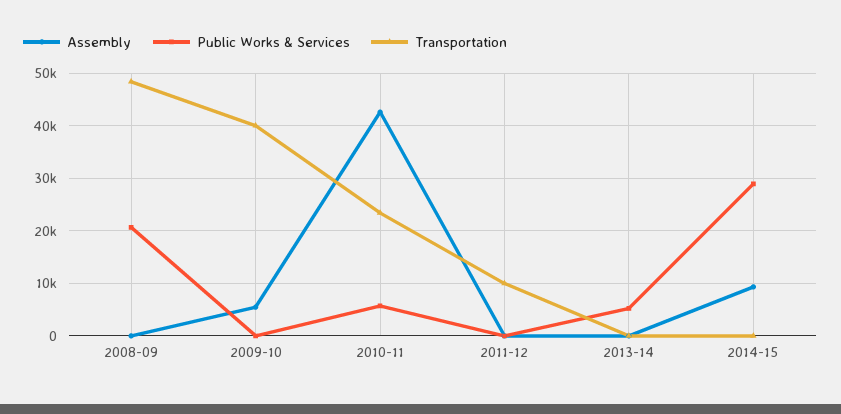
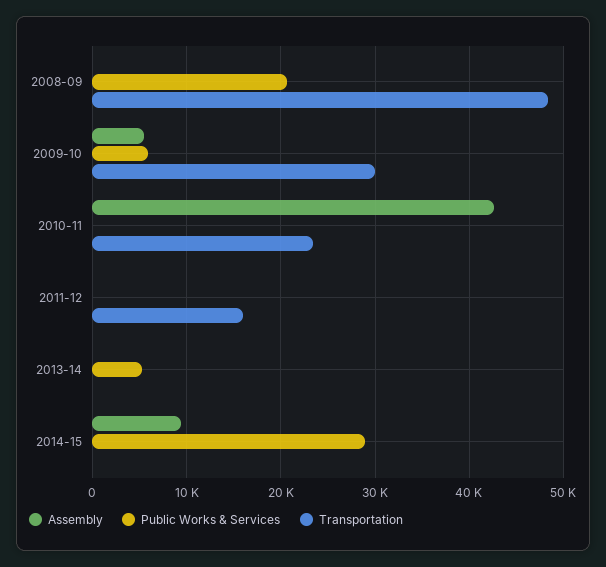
Public Works & Services, 2009-10: 0 -> 6000
Transportation, 2009-10: 40000 -> 30000
Public Works & Services, 2010-11: 6000 -> 0
Transportation, 2011-12: 10000 -> 16000

